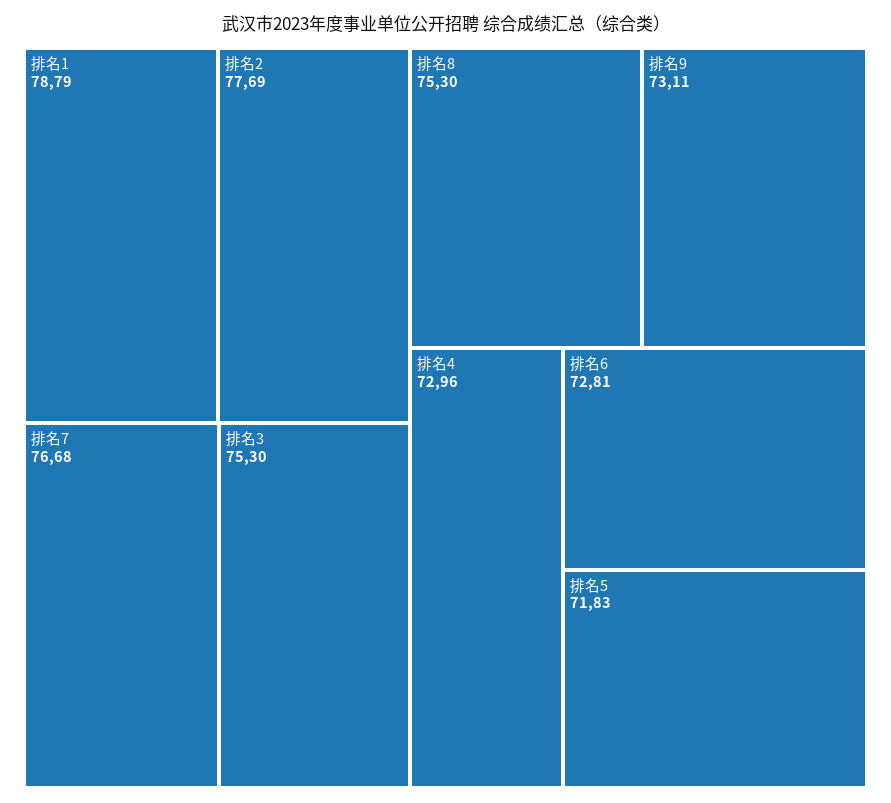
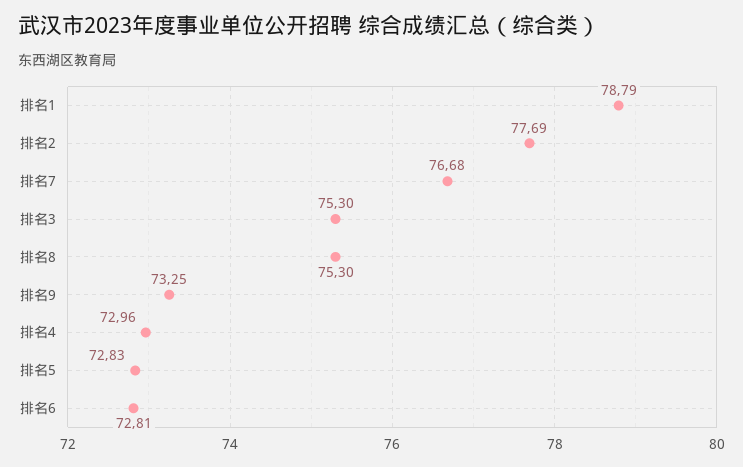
排名9: 73.11 -> 73.25
排名5: 71.83 -> 72.83

